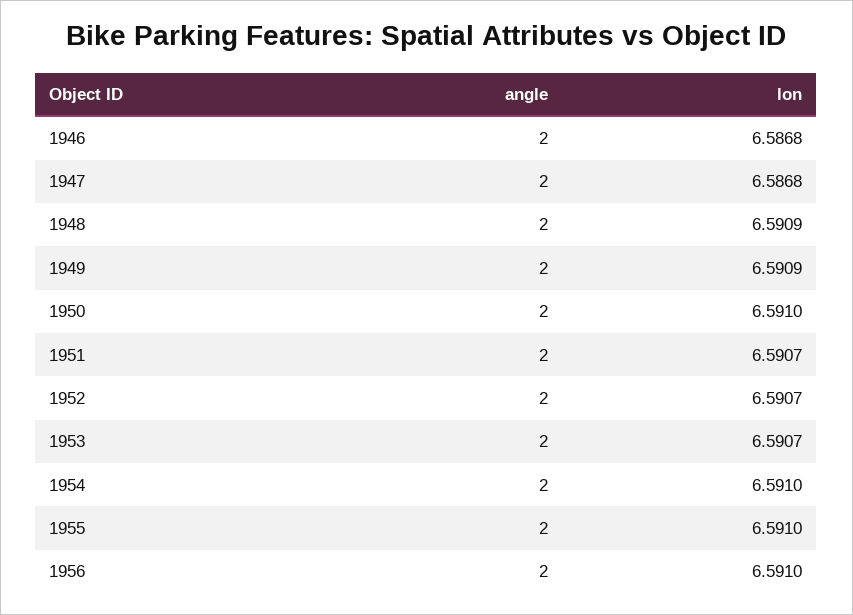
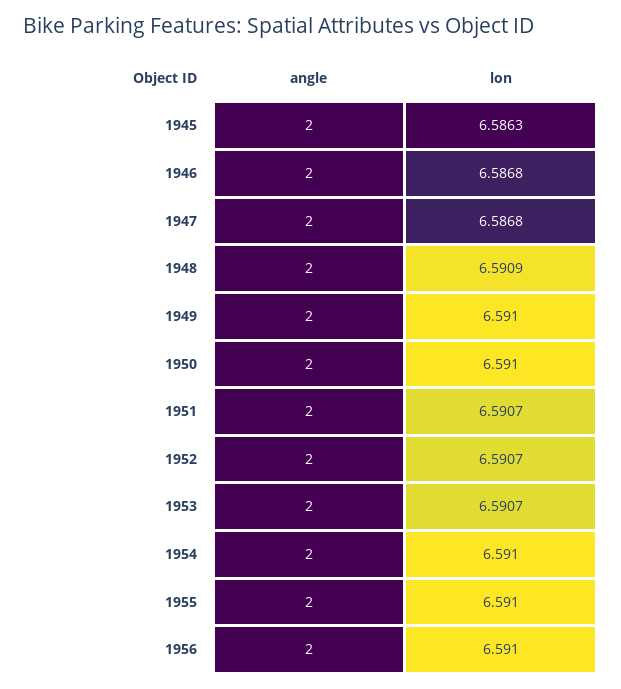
lon, 1949: 6.5909 -> 6.591
angle, 1945: none -> 2
lon, 1945: none -> 6.5863

